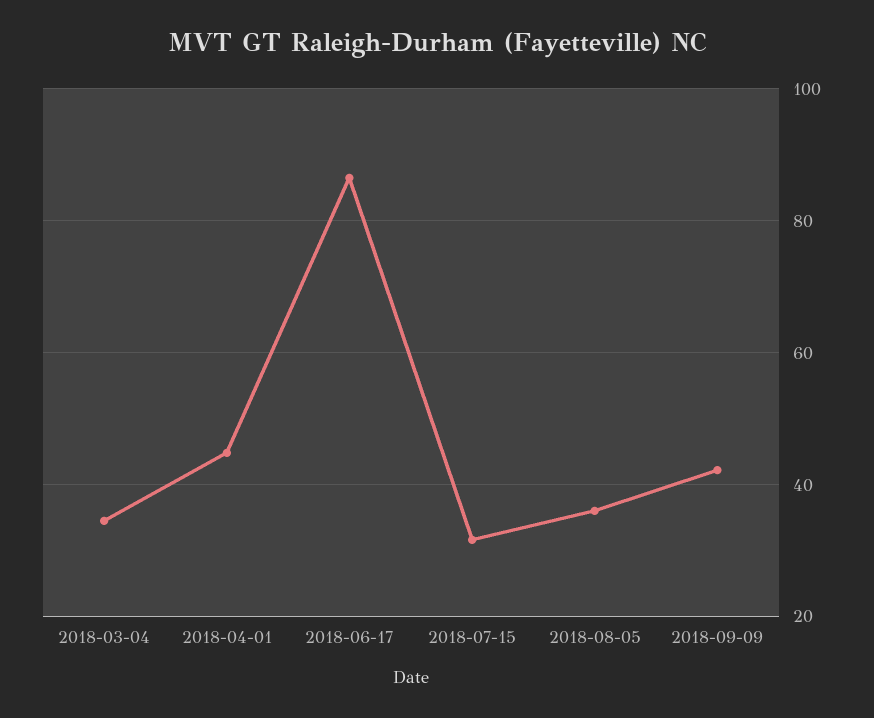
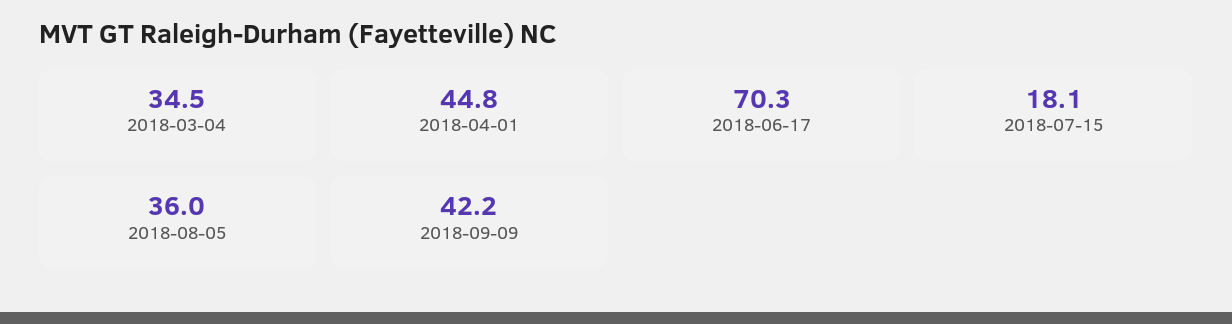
2018-06-17: 86 -> 70.3
2018-07-15: 32 -> 18.1

